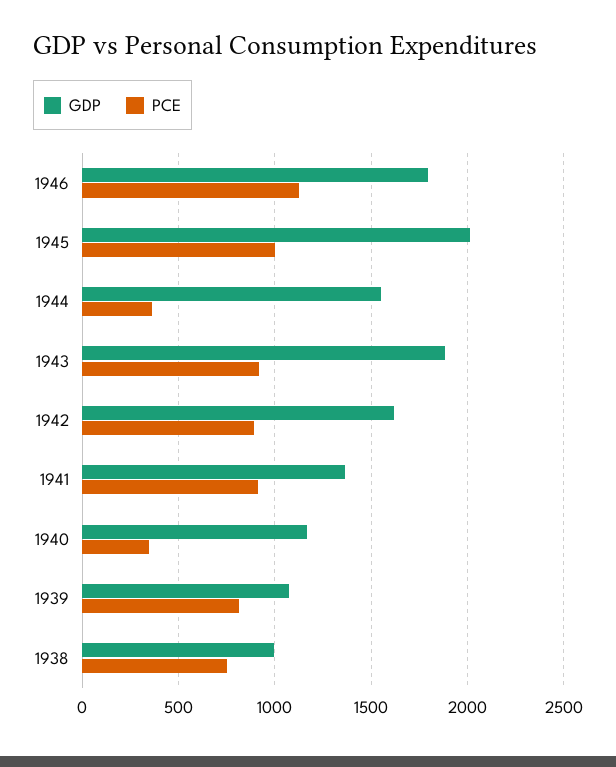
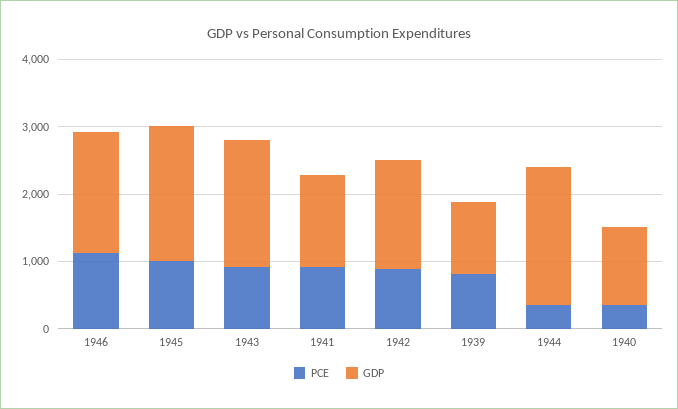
GDP, 1944: 1550 -> 2000
GDP, 1938: 1000 -> none
PCE, 1938: 750 -> none

